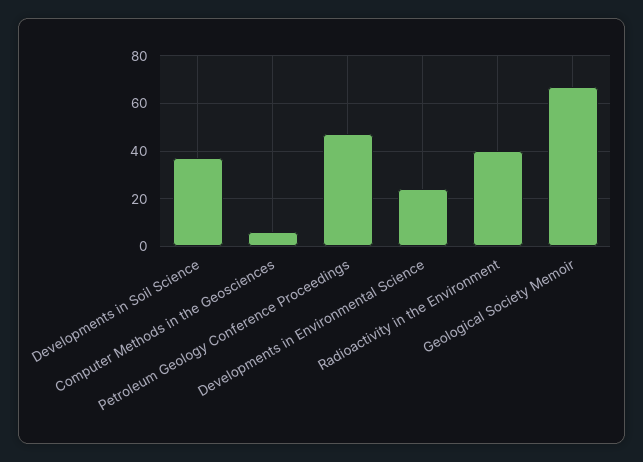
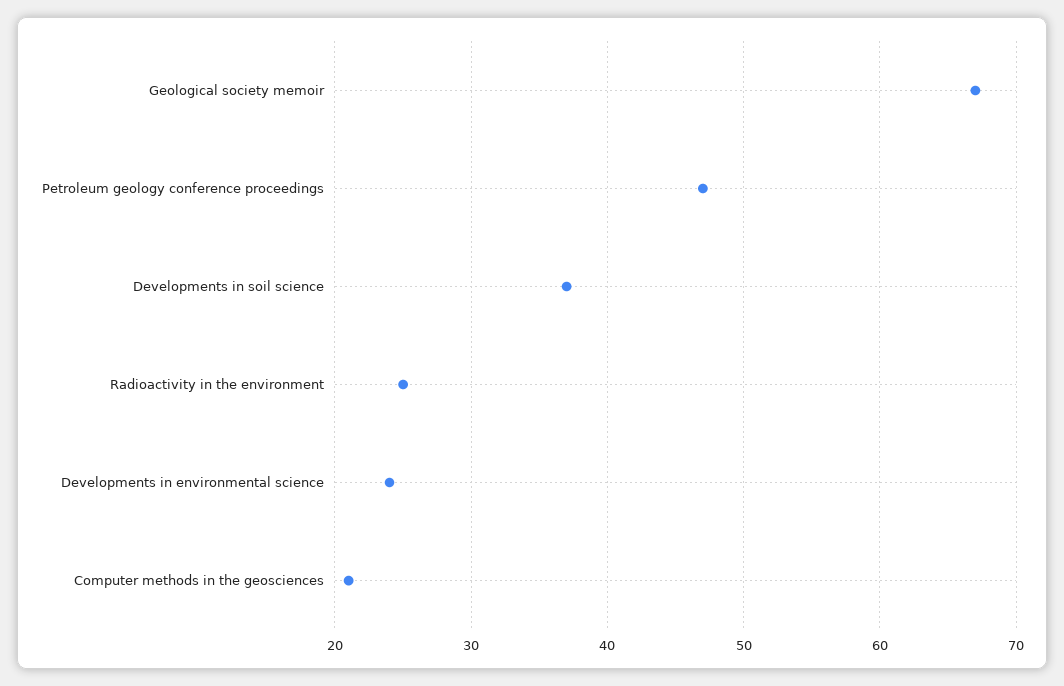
Computer Methods in the Geosciences: 5 -> 21
Radioactivity in the Environment: 40 -> 25

